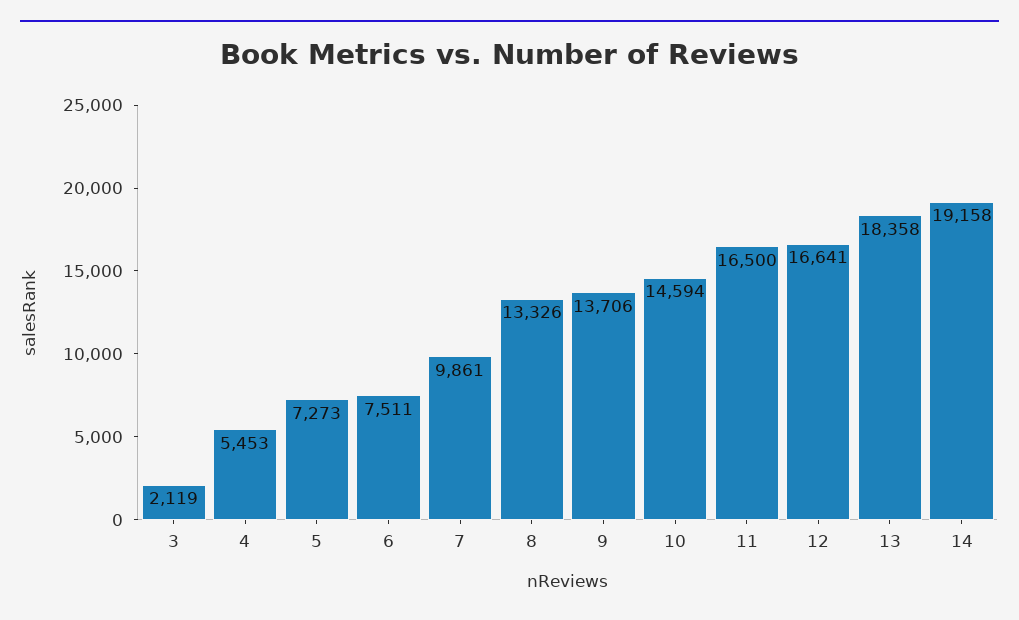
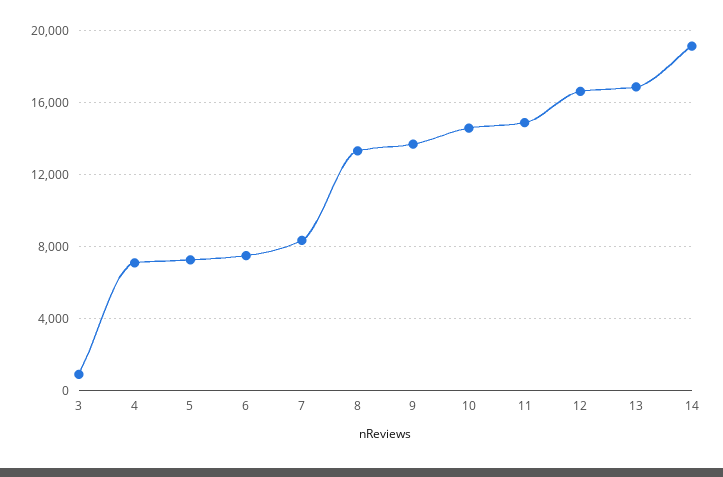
3: 2119 -> 1000
4: 5453 -> 7000
7: 9861 -> 8500
11: 16500 -> 15000
13: 18358 -> 17000

